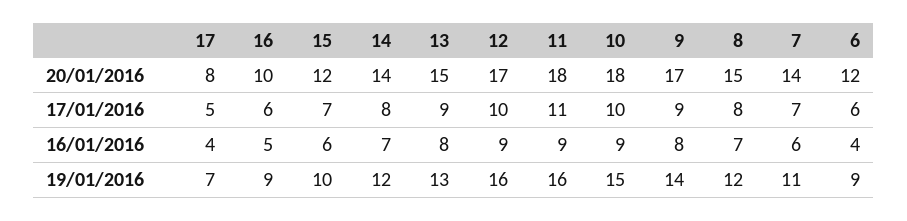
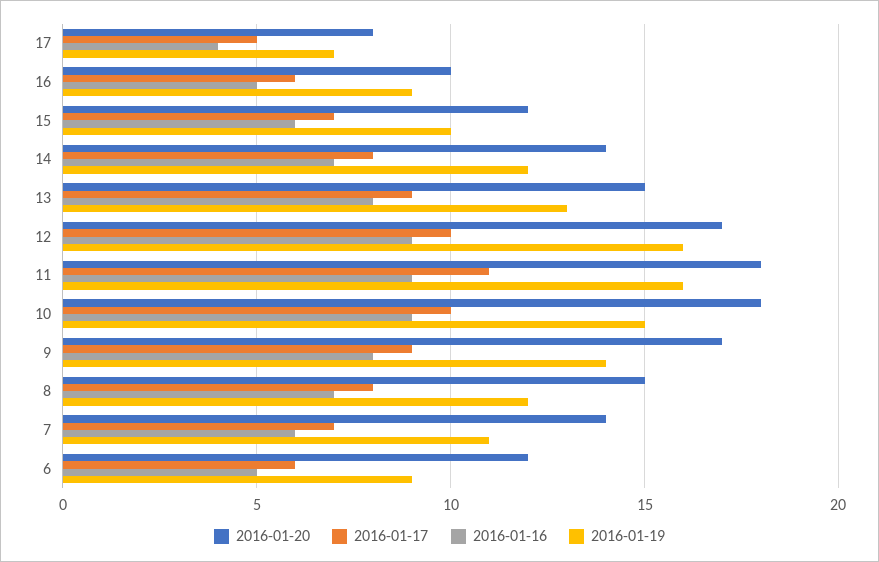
16/01/2016, 6: 4 -> 5

